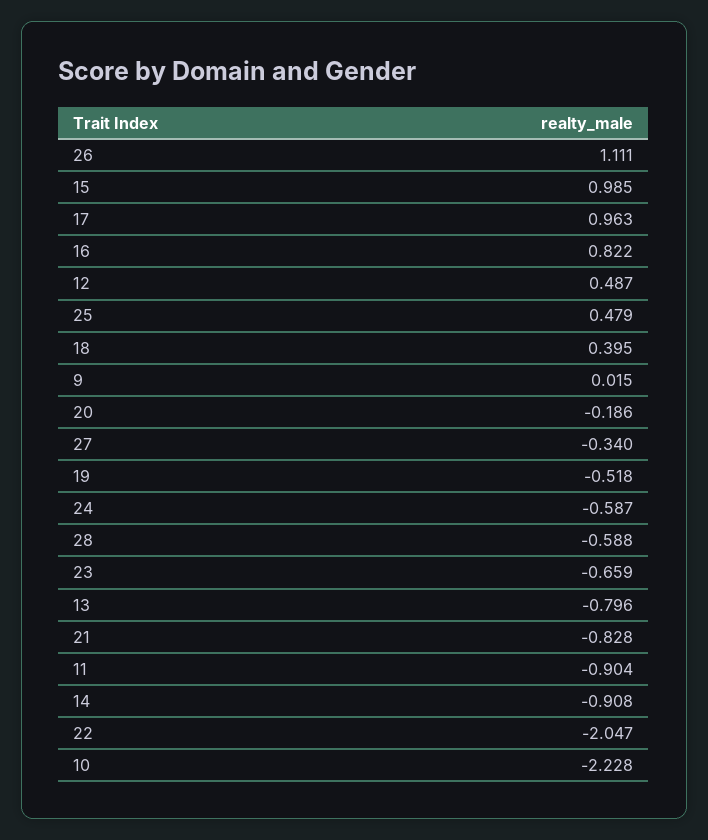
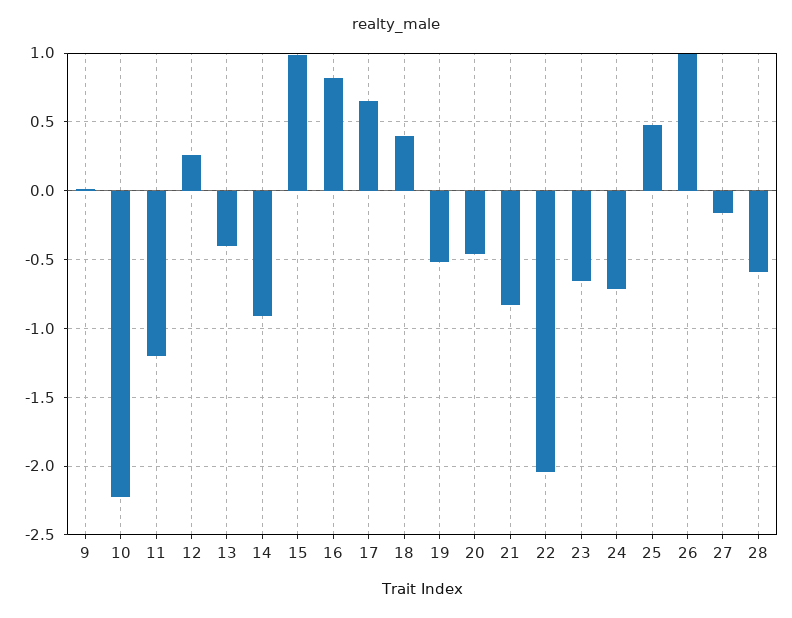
26: 1.111 -> 1
17: 0.963 -> 0.65
12: 0.487 -> 0.25
20: -0.186 -> -0.45
27: -0.34 -> -0.15
24: -0.587 -> -0.7
13: -0.796 -> -0.4
11: -0.904 -> -1.2

